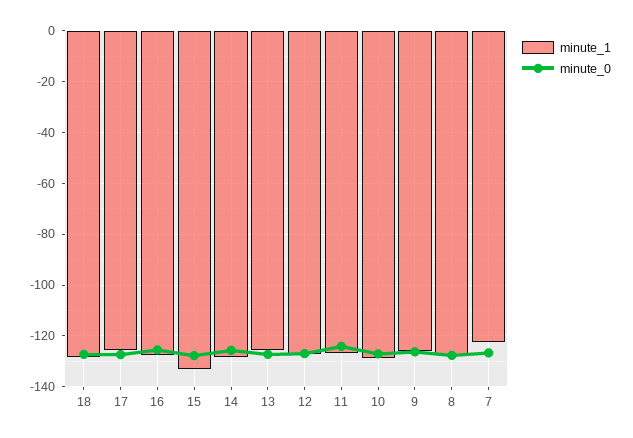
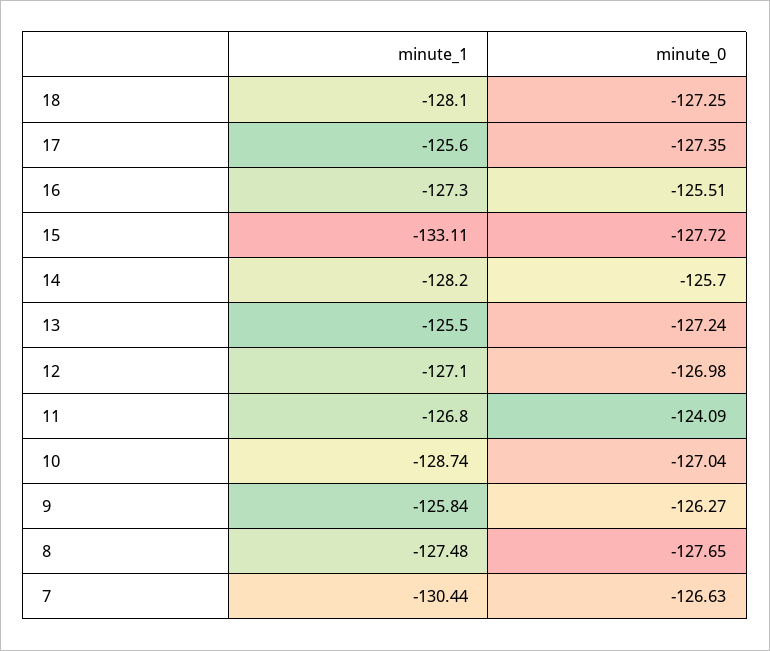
minute_1, 7: -122.5 -> -130.44

